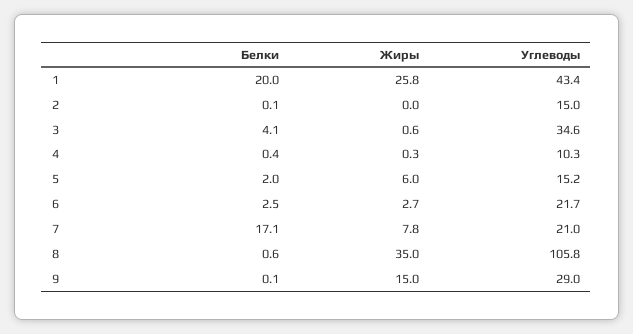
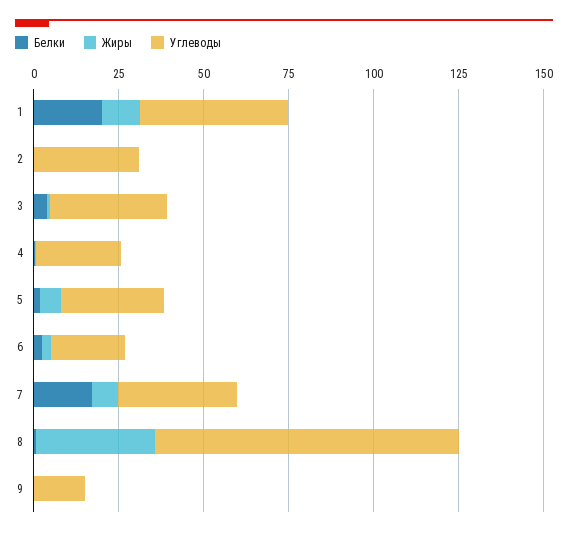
Жиры, 1: 25.8 -> 10
Углеводы, 2: 15 -> 30
Углеводы, 4: 10.3 -> 25
Углеводы, 5: 15.2 -> 30
Углеводы, 7: 21 -> 35
Углеводы, 8: 105.8 -> 90
Жиры, 9: 15 -> 0
Углеводы, 9: 29 -> 15

